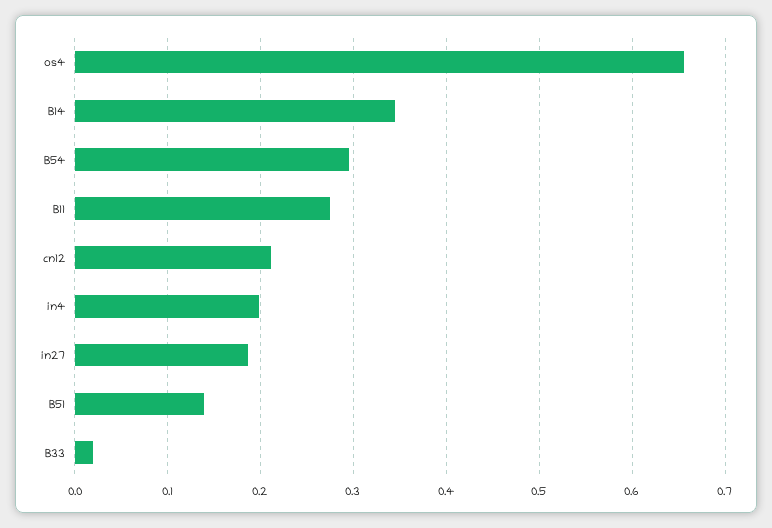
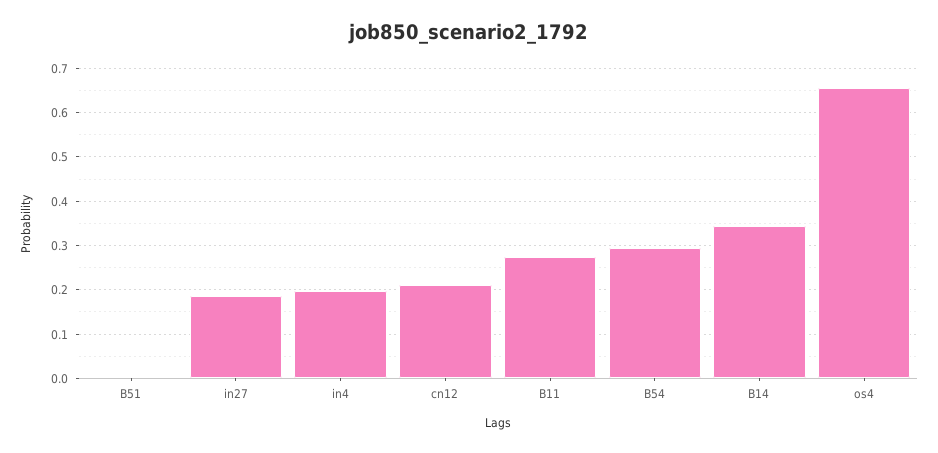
B51: 0.14 -> 0
B33: 0.02 -> none

